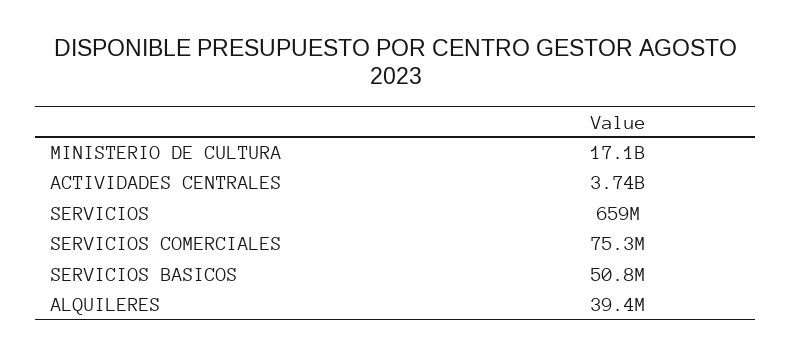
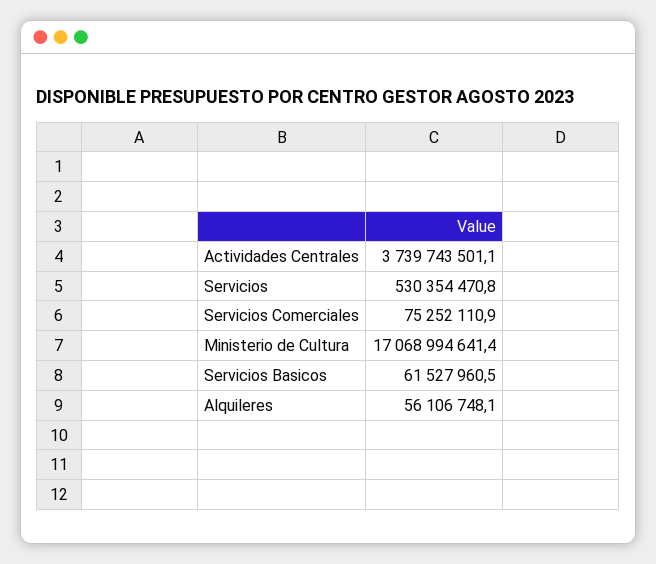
SERVICIOS: 659000000 -> 530354470.8
SERVICIOS BASICOS: 50800000 -> 61527960.5
ALQUILERES: 39400000 -> 56106748.1

